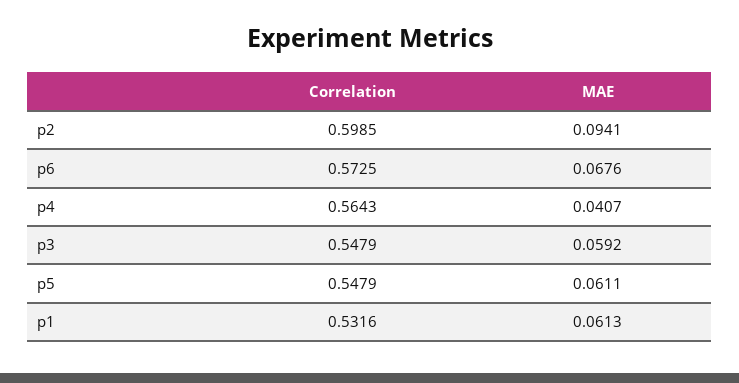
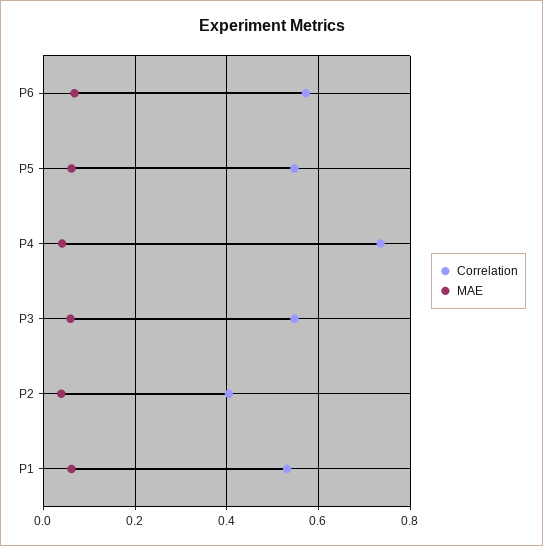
Correlation, p2: 0.5985 -> 0.4
MAE, p2: 0.0941 -> 0.04
Correlation, p4: 0.5643 -> 0.74

